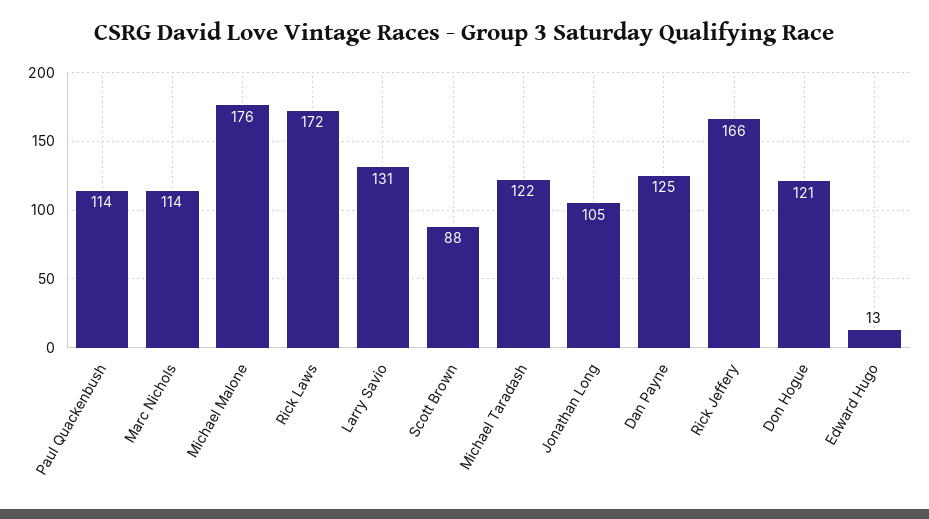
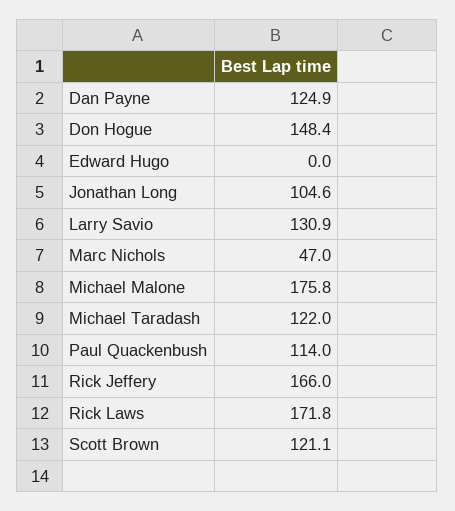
Marc Nichols: 114 -> 47
Scott Brown: 88 -> 121.1
Don Hogue: 121 -> 148.4
Edward Hugo: 13 -> 0

